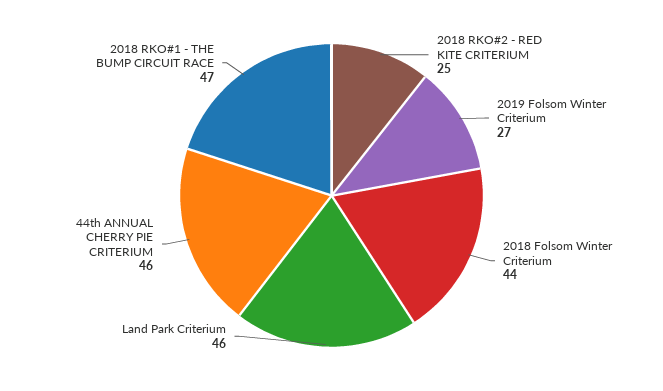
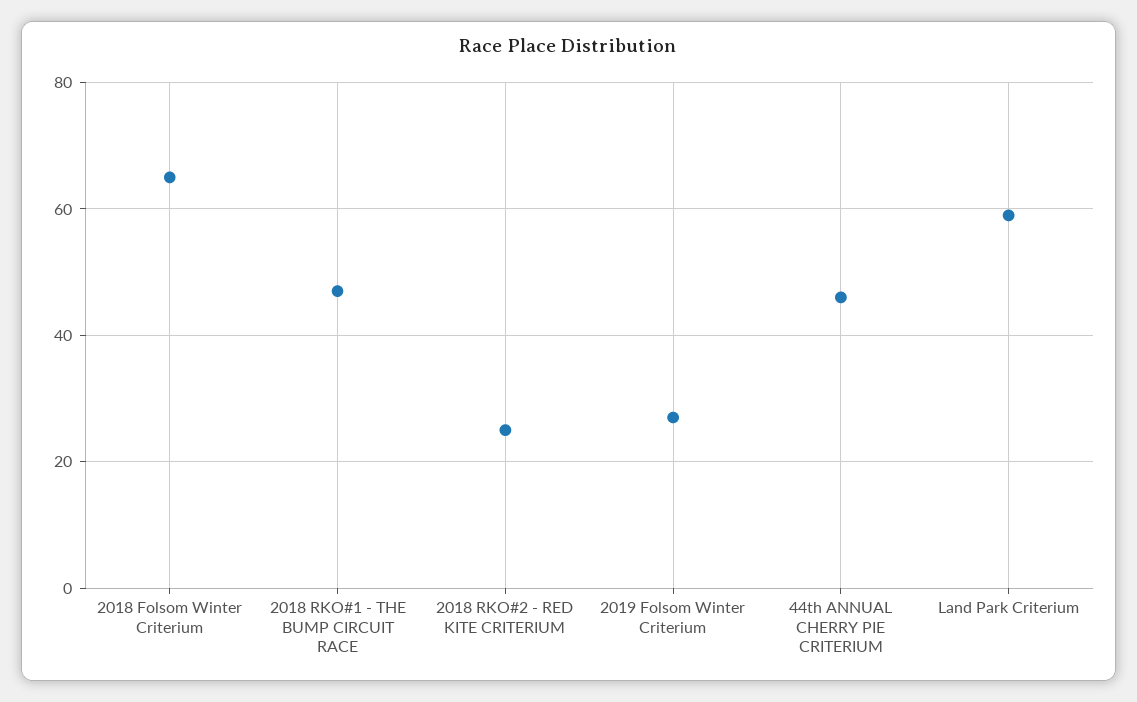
2018 Folsom Winter Criterium: 44 -> 65
Land Park Criterium: 46 -> 60

